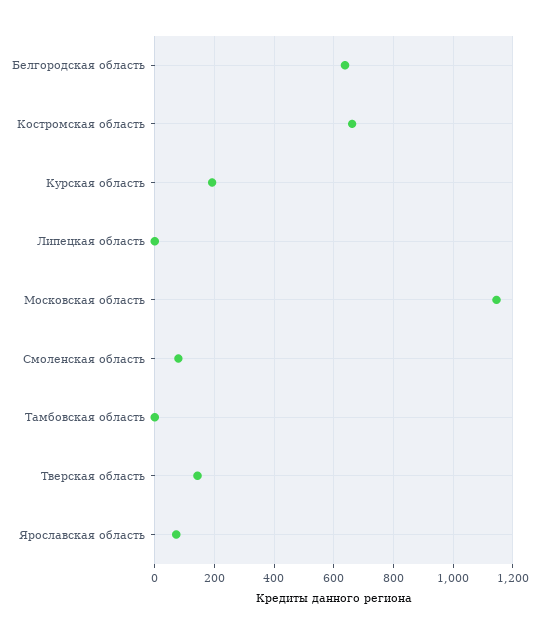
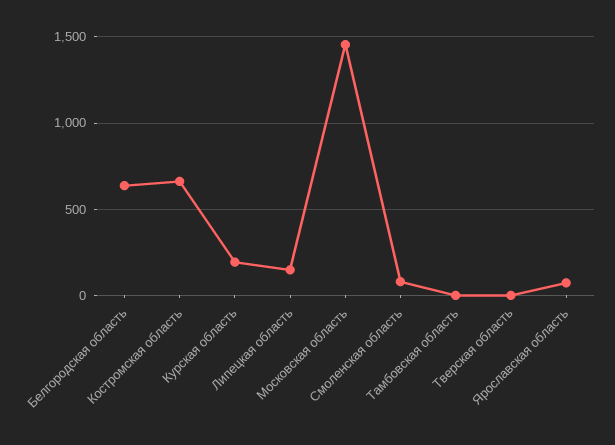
Липецкая область: 0 -> 150
Московская область: 1150 -> 1450
Тверская область: 150 -> 0

